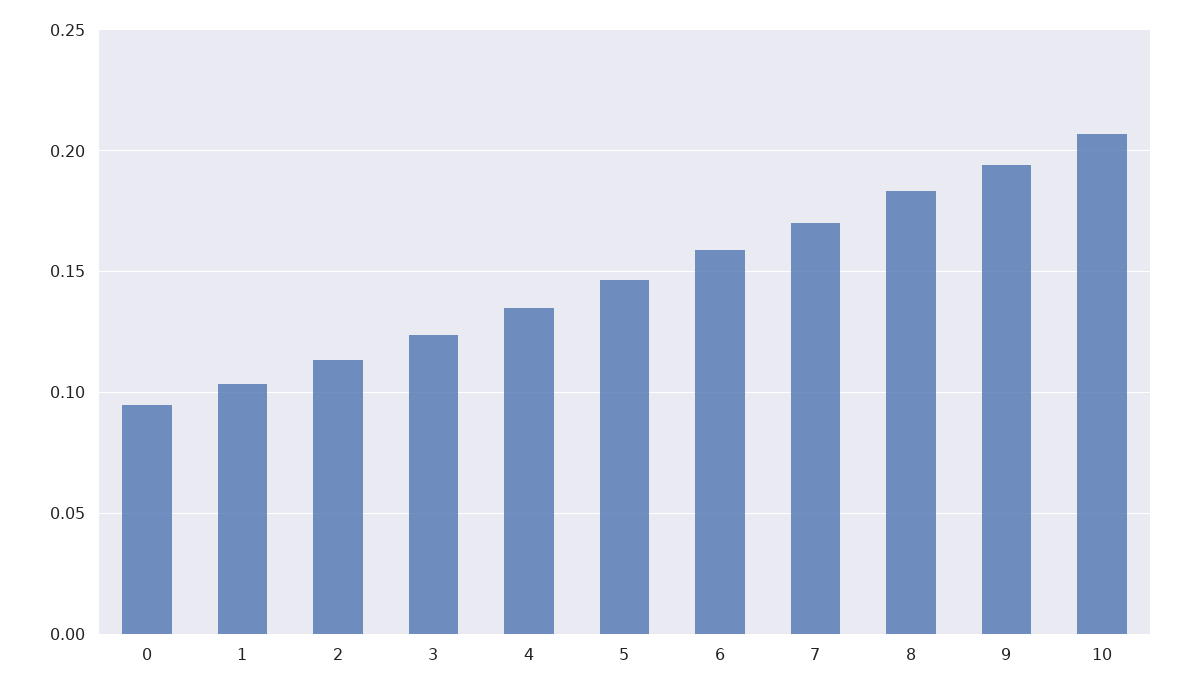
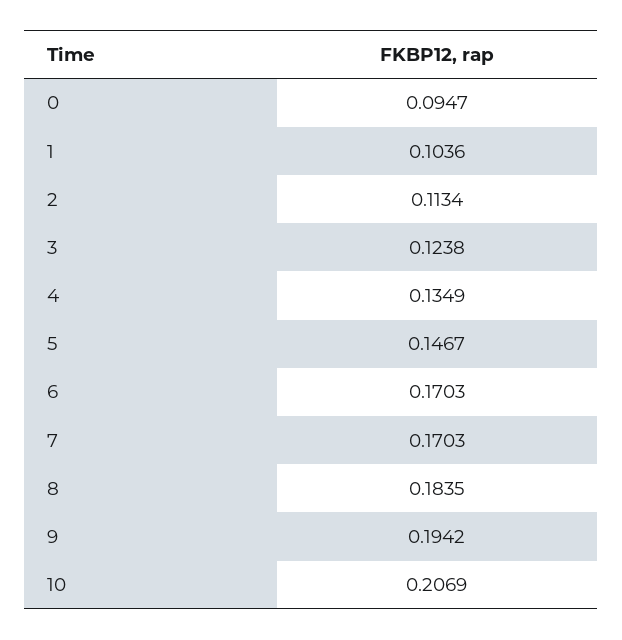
6: 0.16 -> 0.1703

